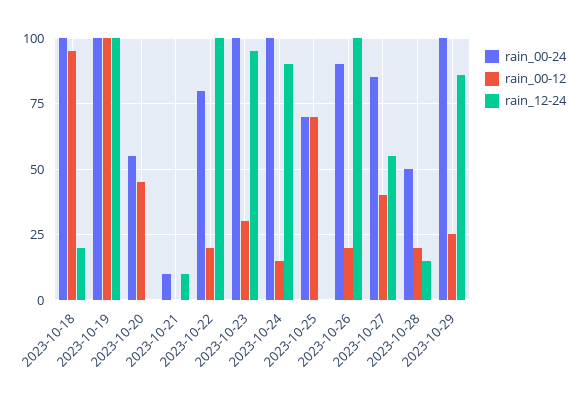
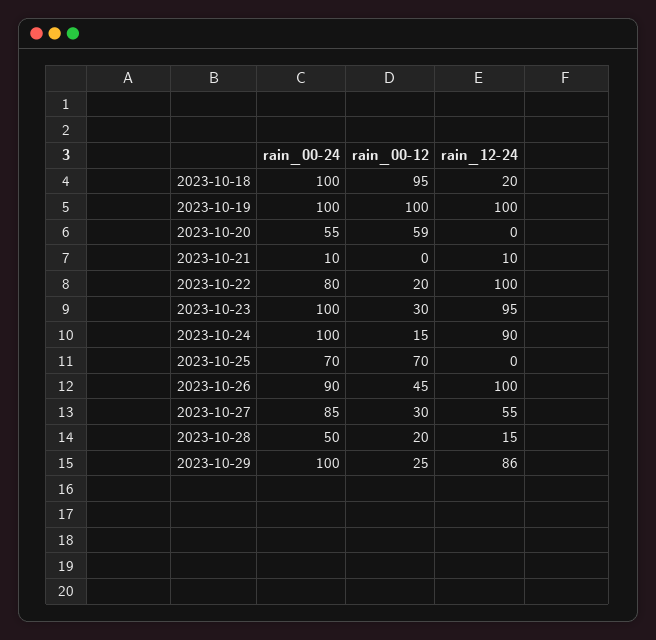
rain_00-12, 2023-10-20: 45 -> 59
rain_00-12, 2023-10-26: 20 -> 45
rain_00-12, 2023-10-27: 40 -> 30

